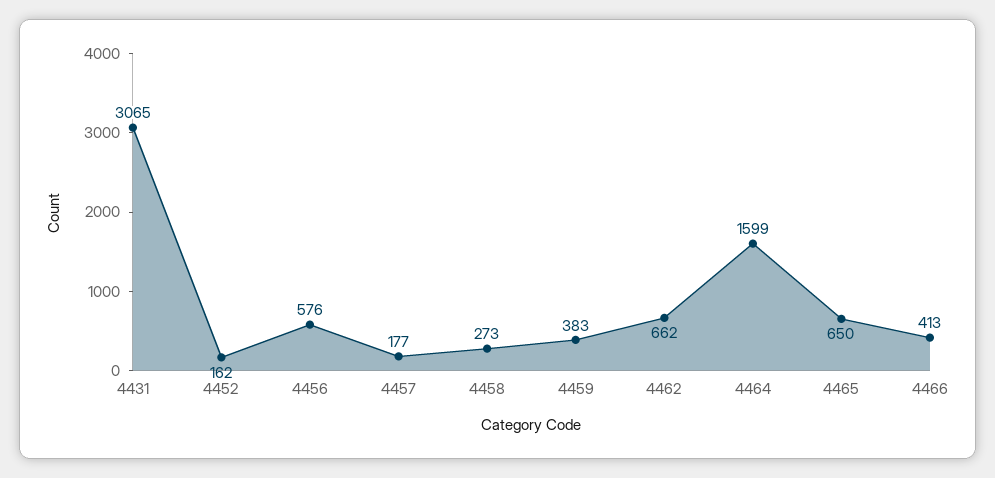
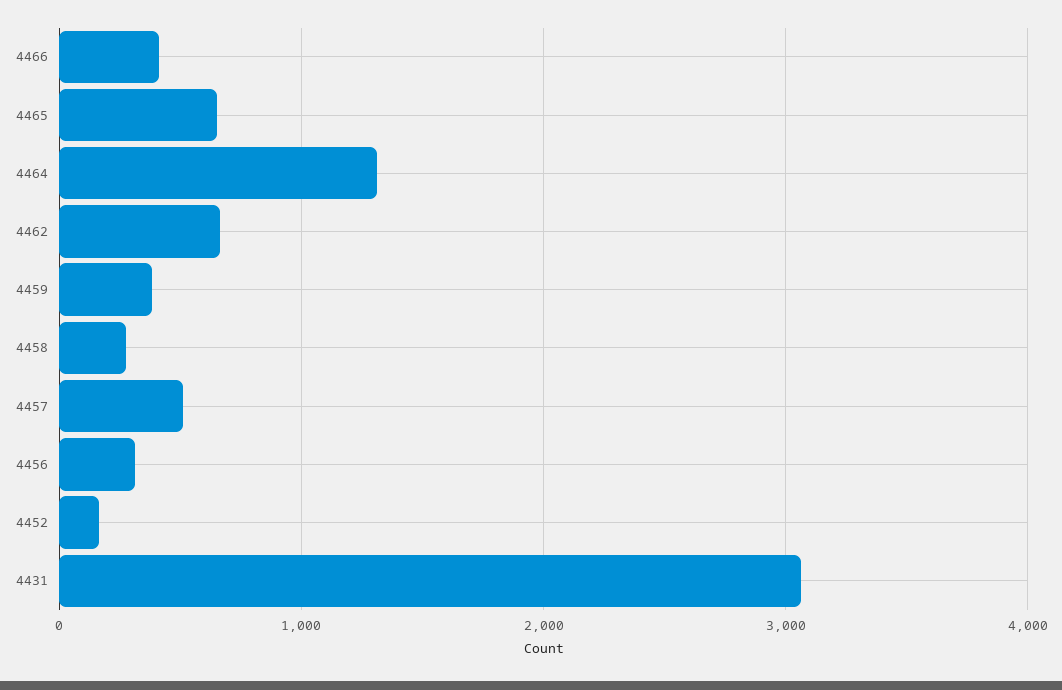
4456: 576 -> 300
4457: 177 -> 500
4464: 1599 -> 1300

